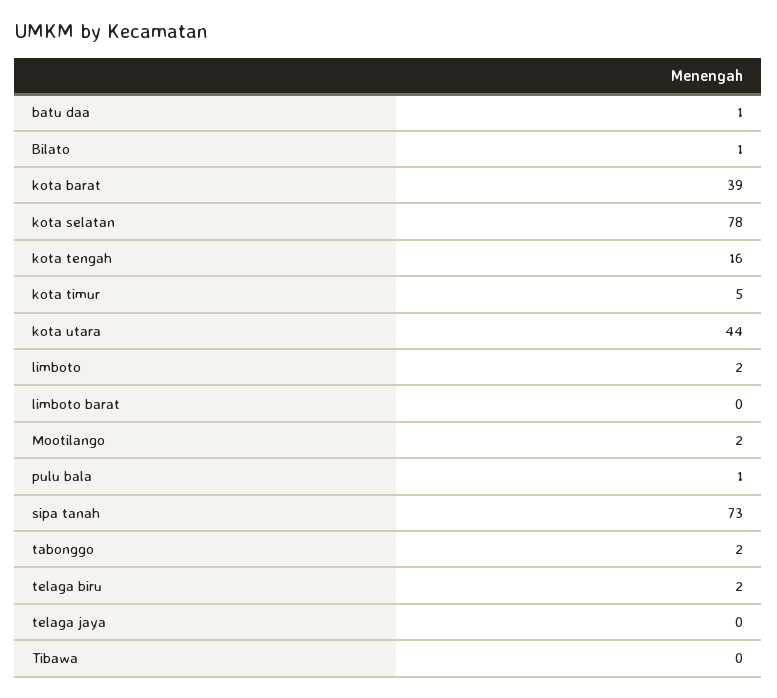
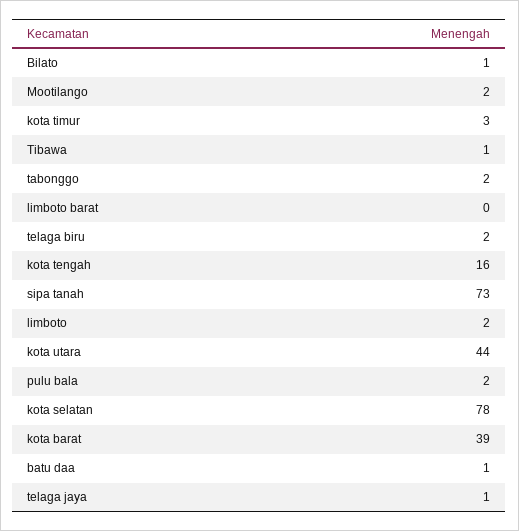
kota timur: 5 -> 3
pulu bala: 1 -> 2
telaga jaya: 0 -> 1
Tibawa: 0 -> 1

